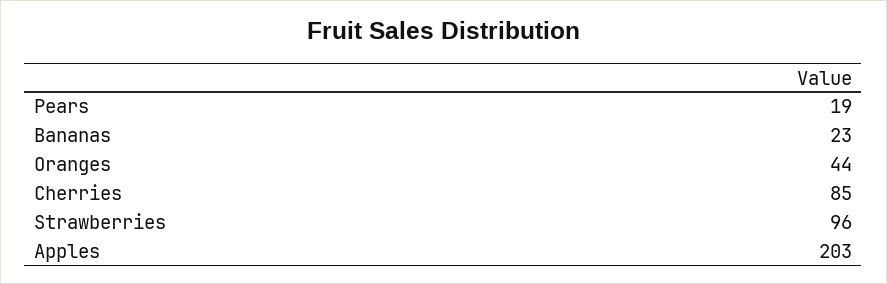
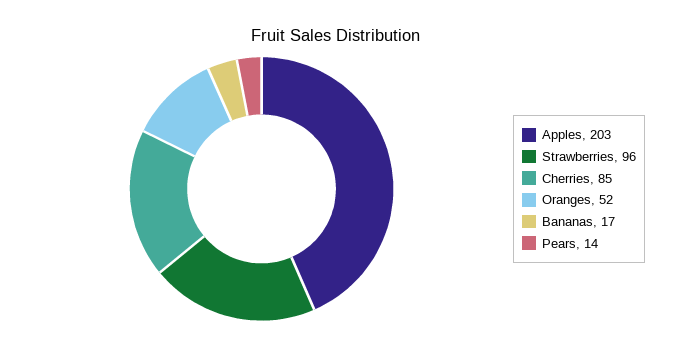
Pears: 19 -> 14
Bananas: 23 -> 17
Oranges: 44 -> 52

